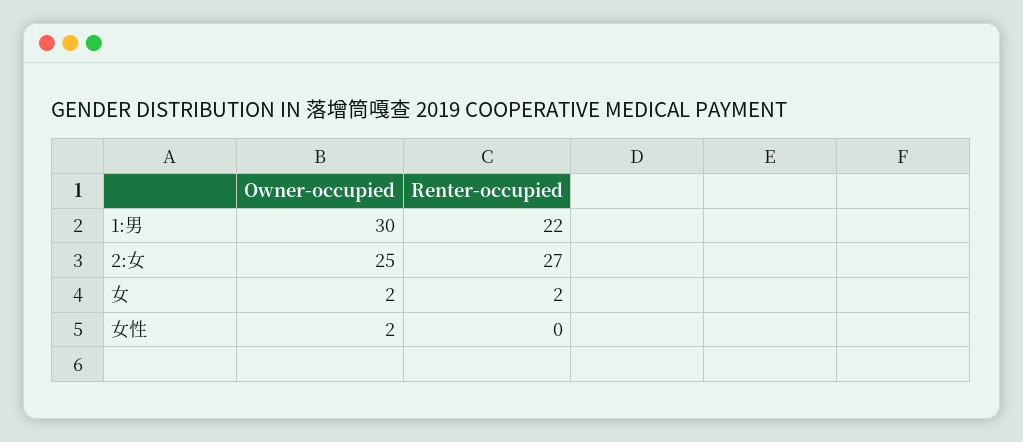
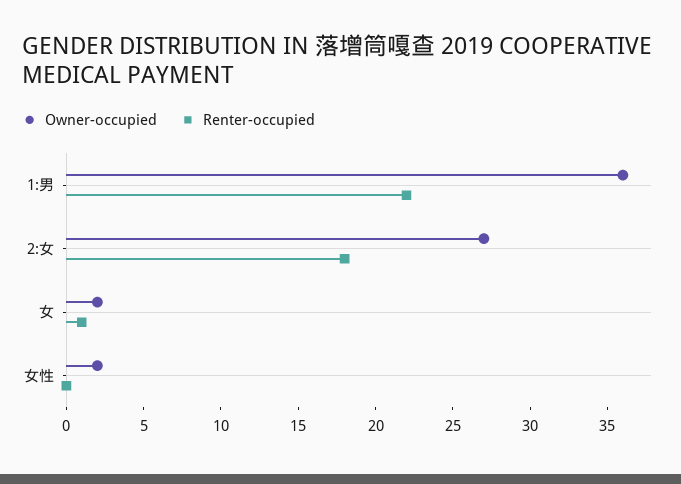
Owner-occupied, 1:男: 30 -> 36
Owner-occupied, 2:女: 25 -> 27
Renter-occupied, 2:女: 27 -> 18
Renter-occupied, 女: 2 -> 1

